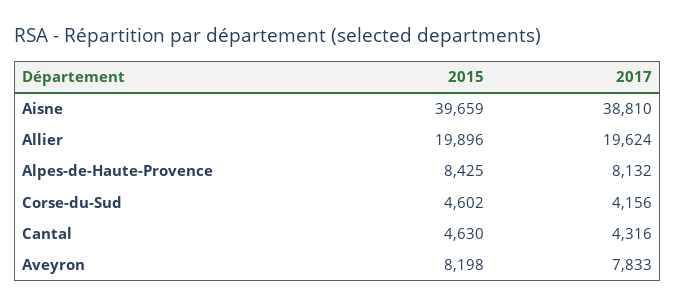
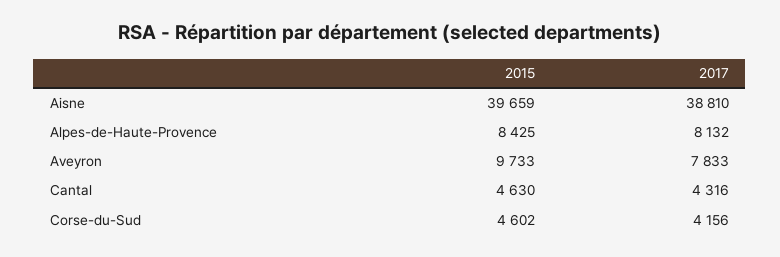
2015, Allier: 19896 -> none
2017, Allier: 19624 -> none
2015, Aveyron: 8198 -> 9733

